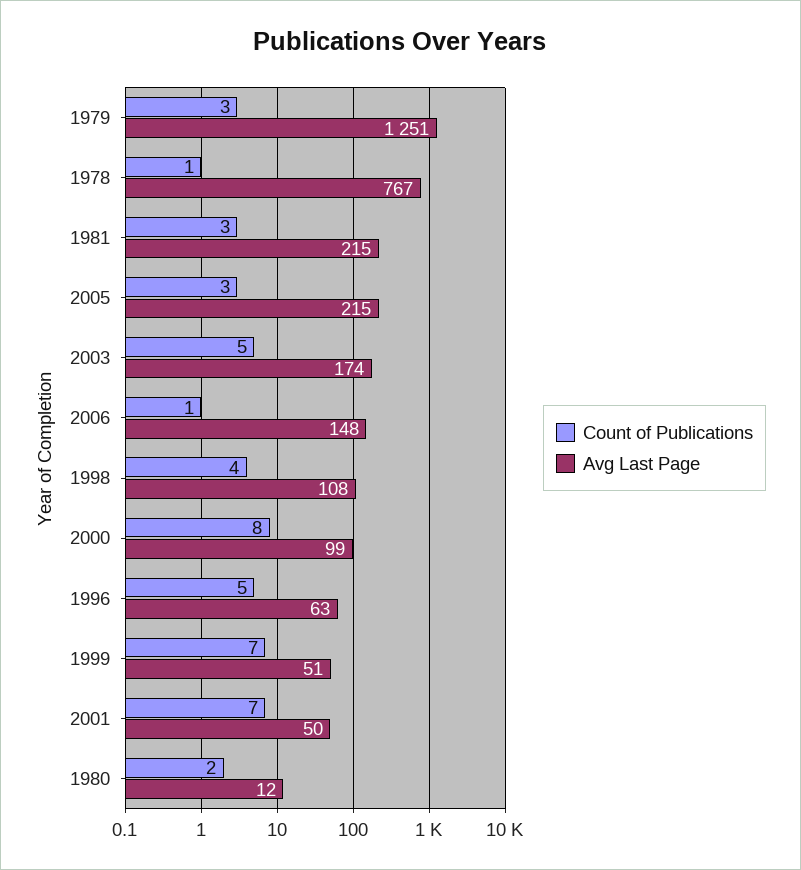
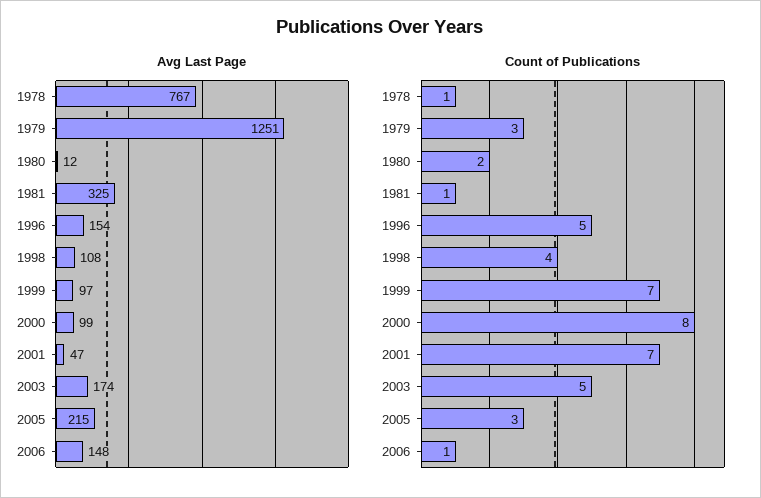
Count of Publications, 1981: 3 -> 1
Avg Last Page, 1981: 215 -> 325
Avg Last Page, 1996: 63 -> 154
Avg Last Page, 1999: 51 -> 97
Avg Last Page, 2001: 50 -> 47

